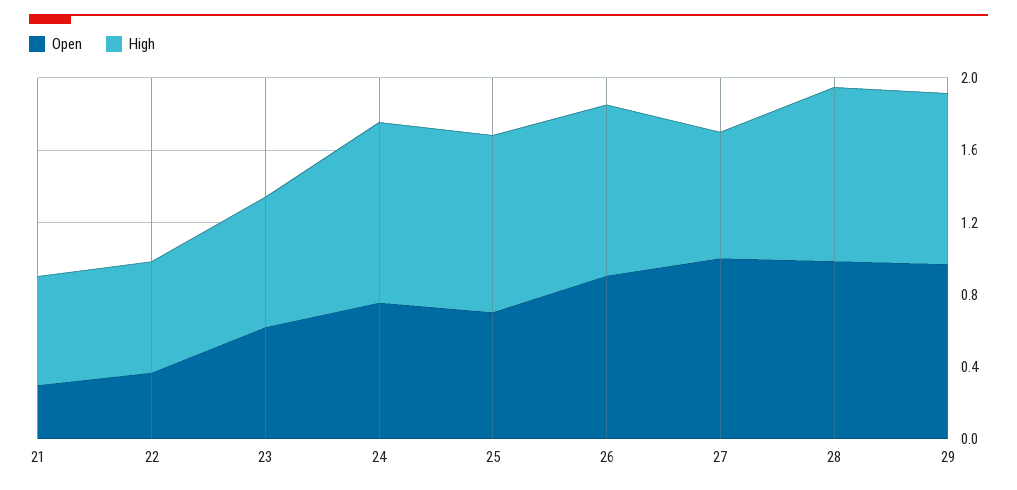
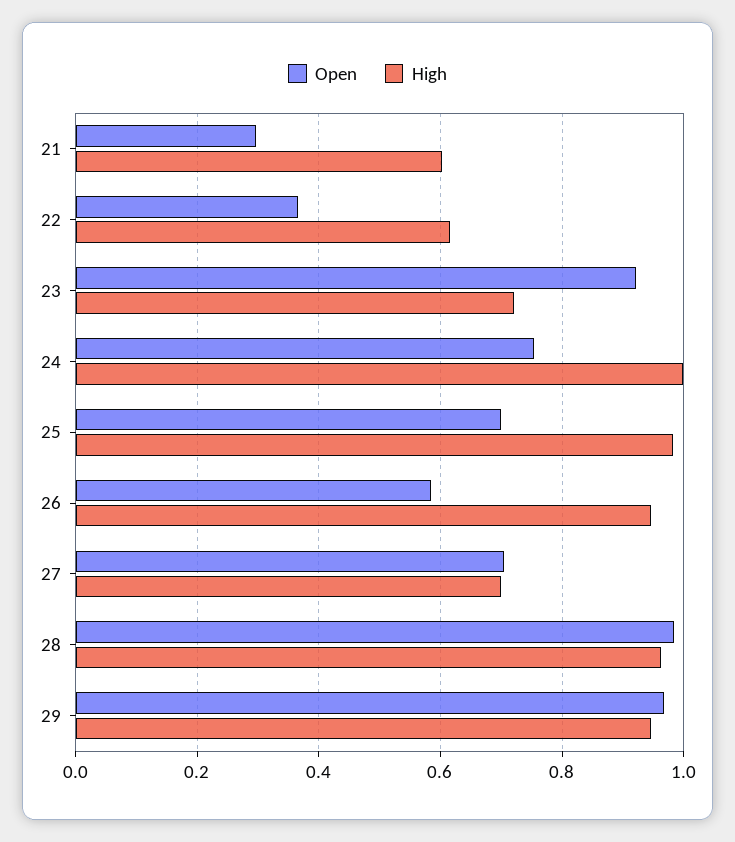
Open, 23: 0.6 -> 0.92
Open, 26: 0.9 -> 0.58
Open, 27: 1 -> 0.7

